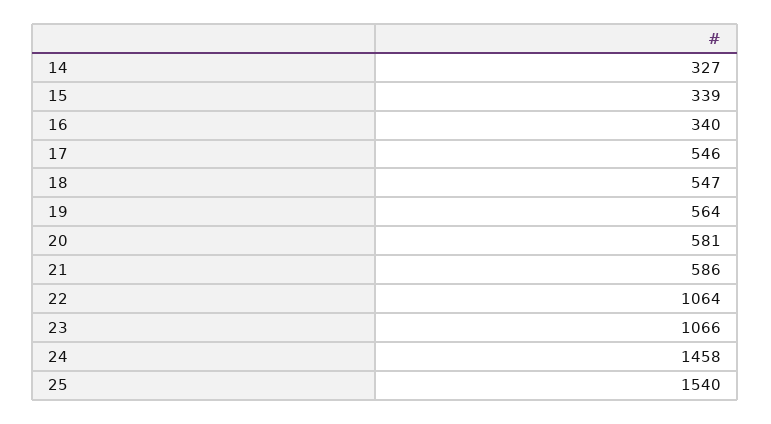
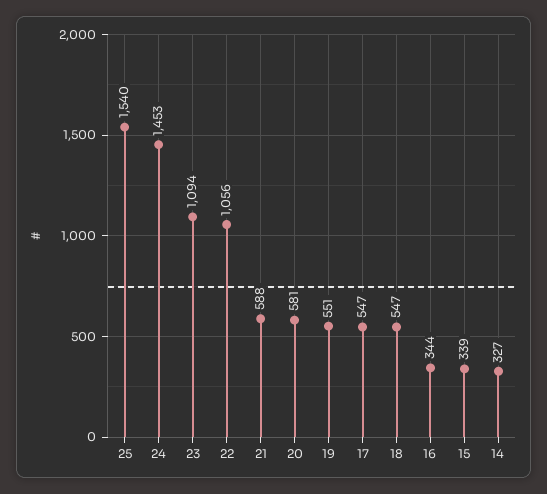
16: 340 -> 344
17: 546 -> 547
19: 564 -> 551
21: 586 -> 588
22: 1064 -> 1056
23: 1066 -> 1094
24: 1458 -> 1453

